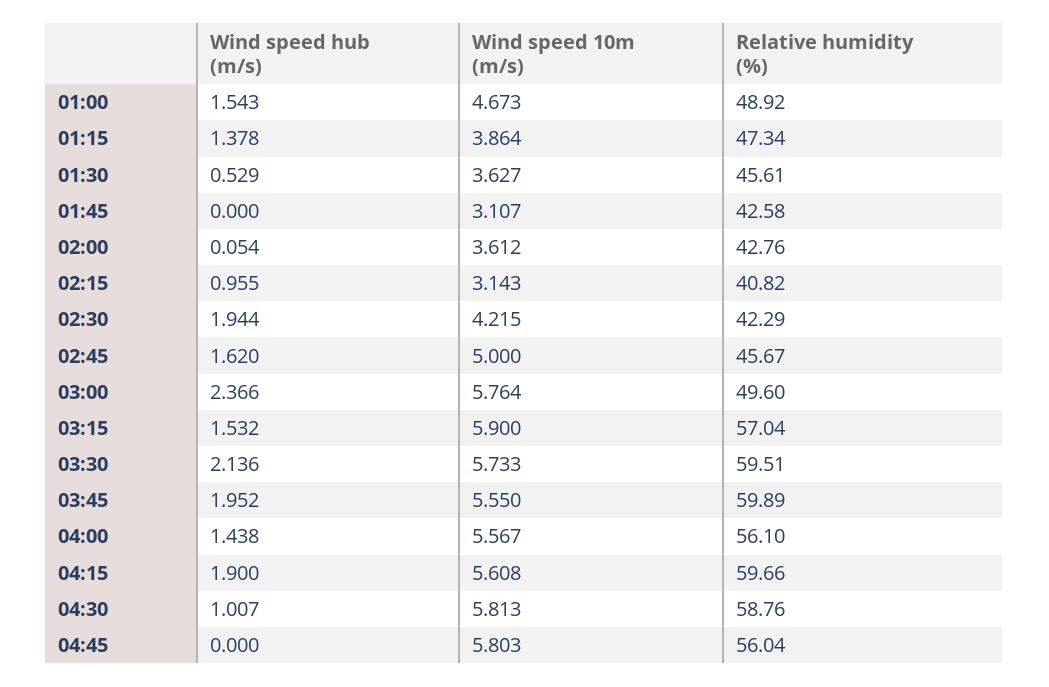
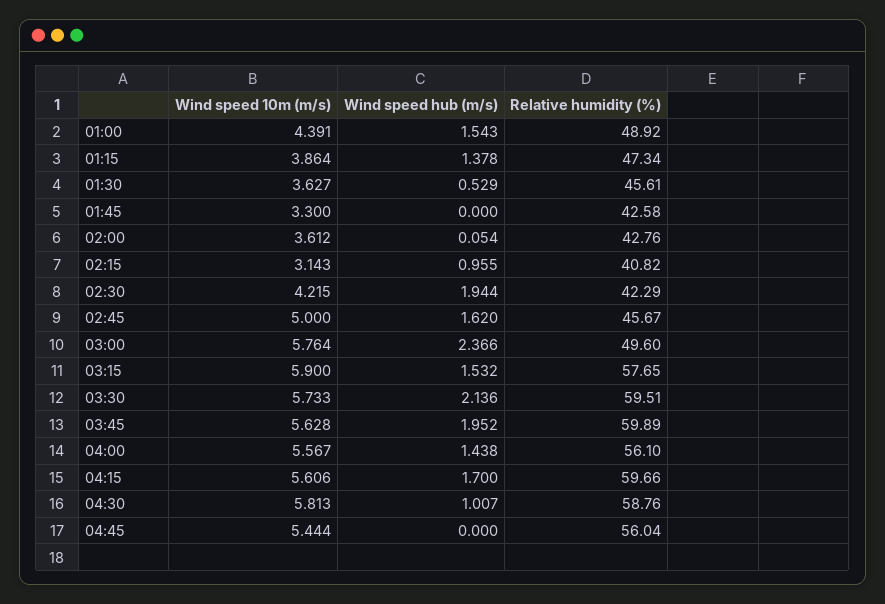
Wind speed 10m (m/s), 01:00: 4.673 -> 4.391
Wind speed 10m (m/s), 01:45: 3.107 -> 3.3
Relative humidity (%), 03:15: 57.04 -> 57.65
Wind speed 10m (m/s), 03:45: 5.55 -> 5.628
Wind speed hub (m/s), 04:15: 1.9 -> 1.7
Wind speed 10m (m/s), 04:15: 5.608 -> 5.606
Wind speed 10m (m/s), 04:45: 5.803 -> 5.444

